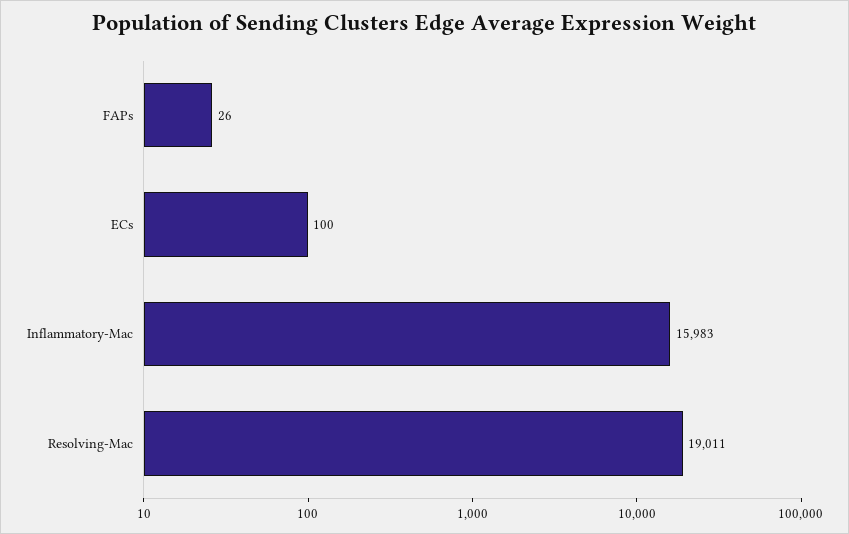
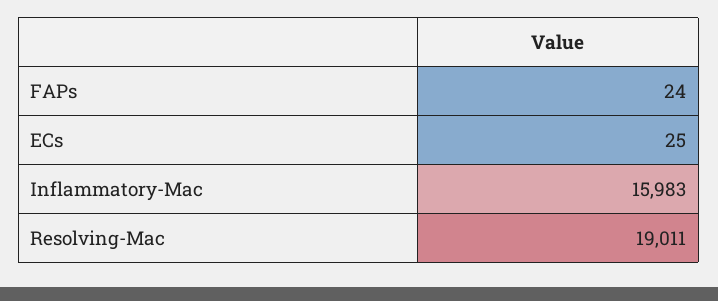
FAPs: 26 -> 24
ECs: 100 -> 25

